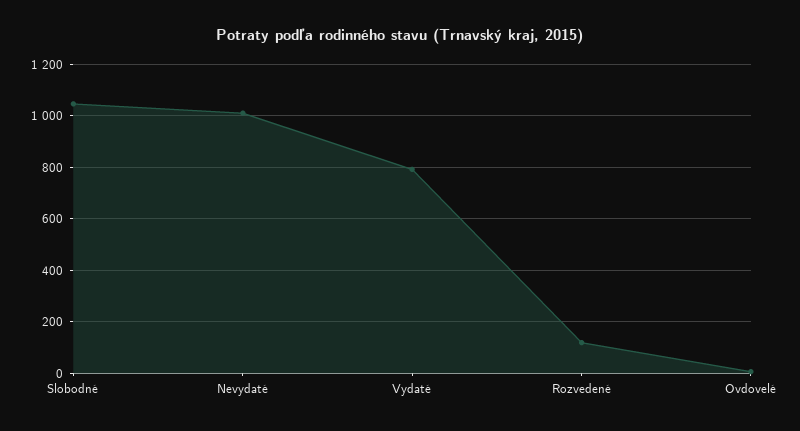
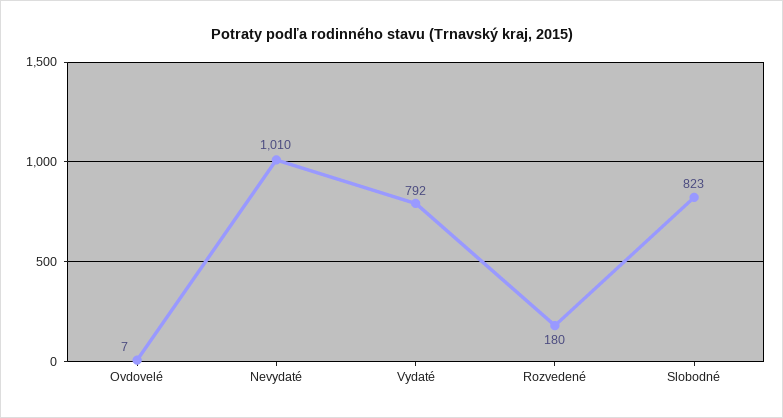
Slobodné: 1050 -> 823
Rozvedené: 125 -> 180

